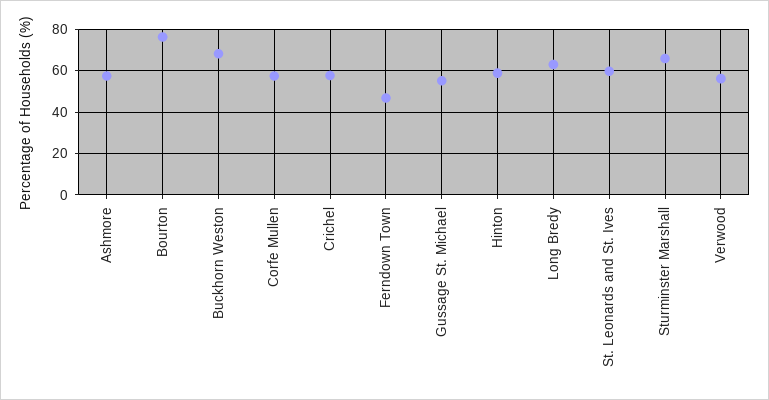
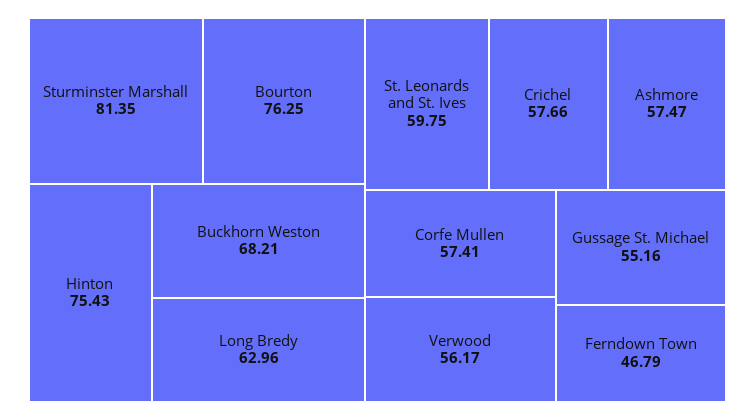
Hinton: 60 -> 75.43
Sturminster Marshall: 65 -> 81.35

